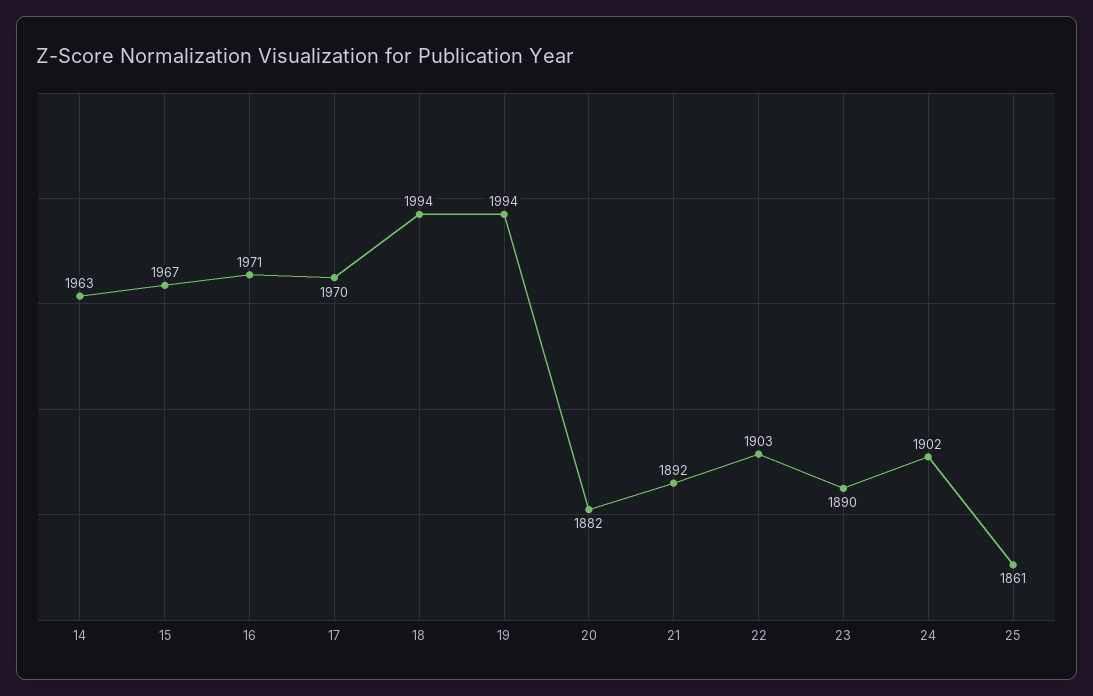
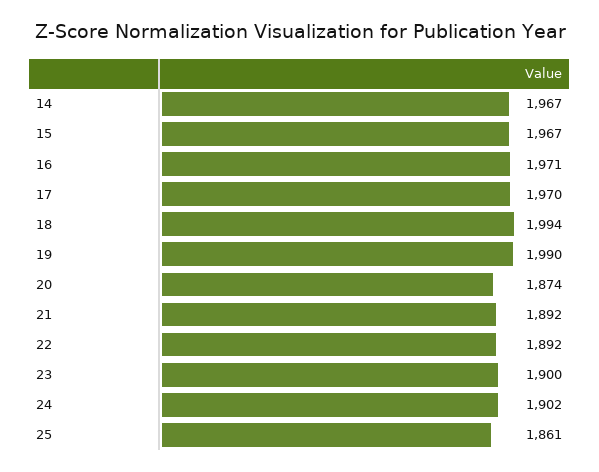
14: 1963 -> 1967
19: 1994 -> 1990
20: 1882 -> 1874
22: 1903 -> 1892
23: 1890 -> 1900

